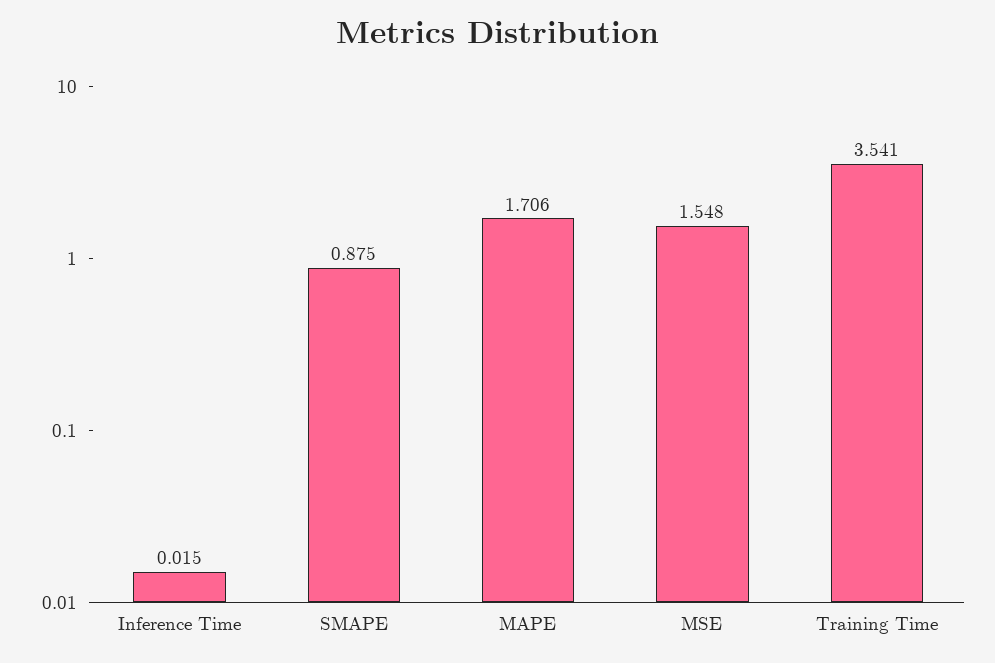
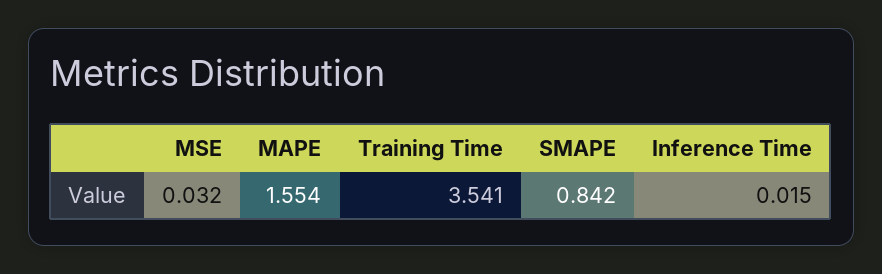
SMAPE: 0.875 -> 0.842
MAPE: 1.706 -> 1.554
MSE: 1.548 -> 0.032

